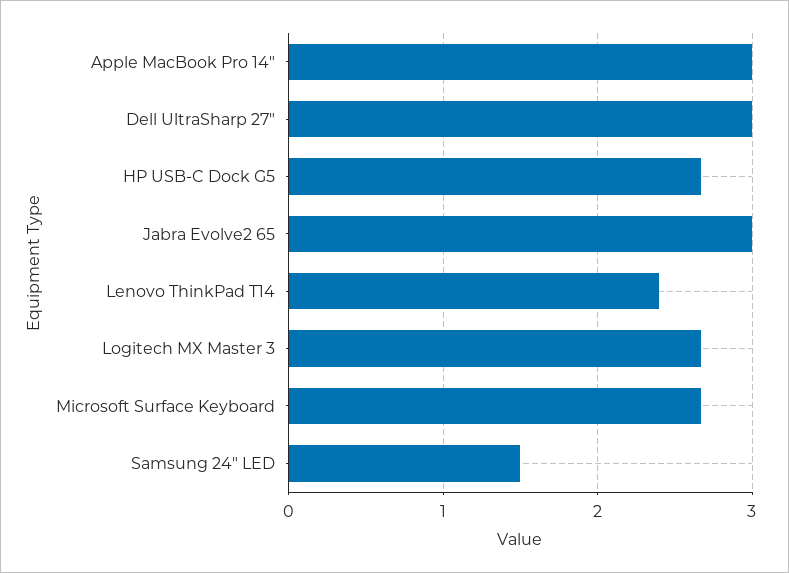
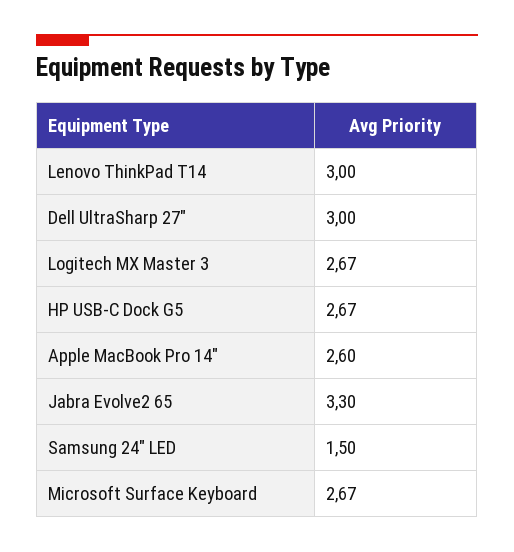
Apple MacBook Pro 14": 3 -> 2.6
Jabra Evolve2 65: 3 -> 3.3
Lenovo ThinkPad T14: 2.4 -> 3

